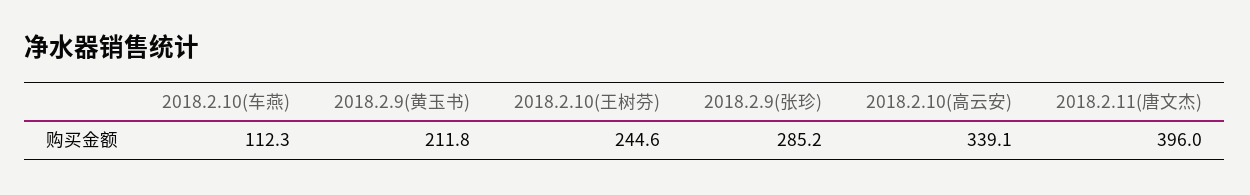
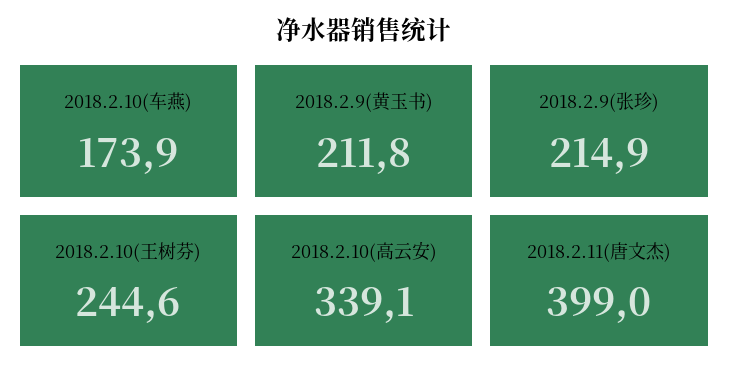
2018.2.10(车燕): 112.3 -> 173.9
2018.2.9(张珍): 285.2 -> 214.9
2018.2.11(唐文杰): 396 -> 399

